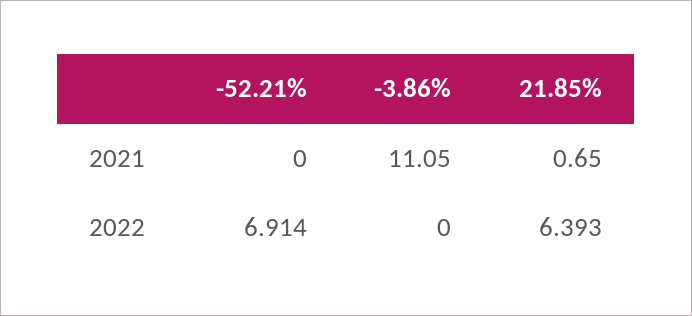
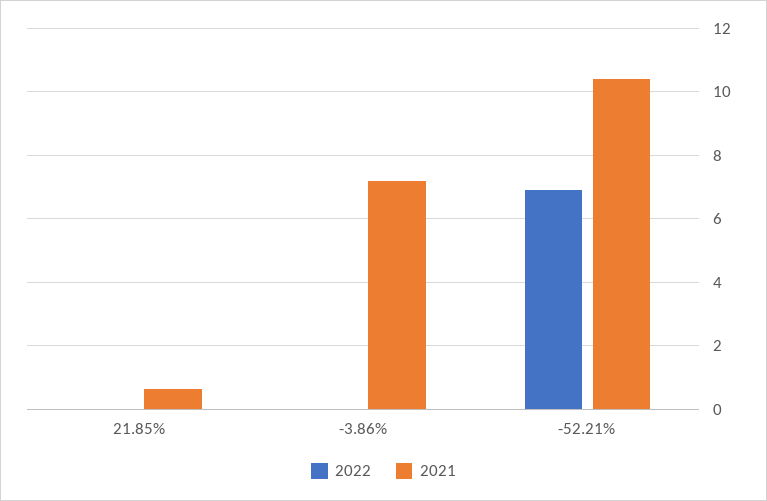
2021, -52.21%: 0 -> 10.4
2021, -3.86%: 11.05 -> 7.2
2022, 21.85%: 6.393 -> 0

